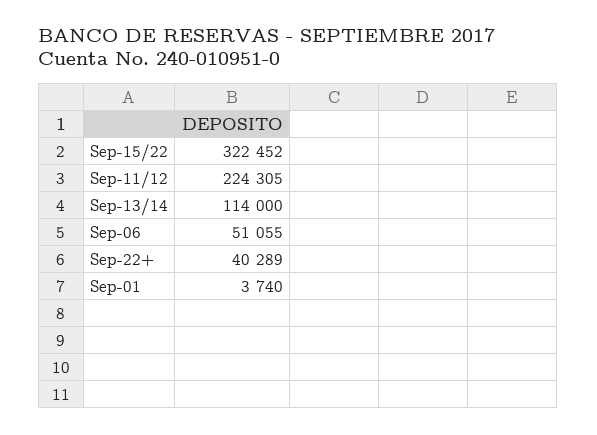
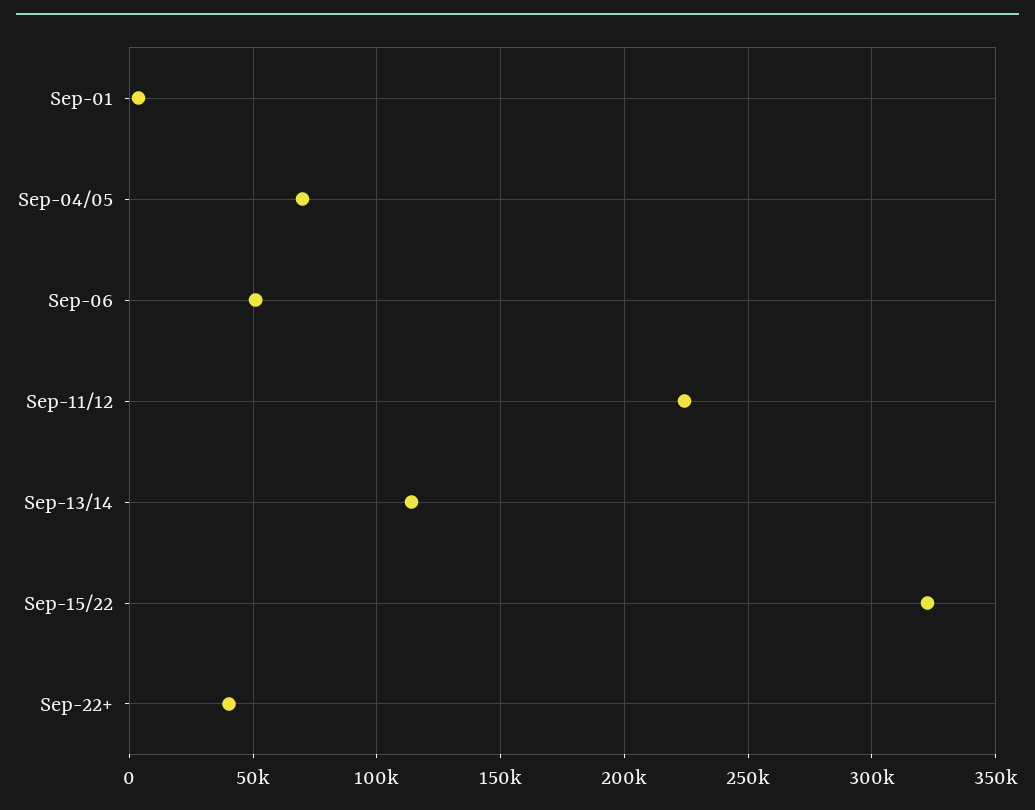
Sep-04/05: none -> 70000

